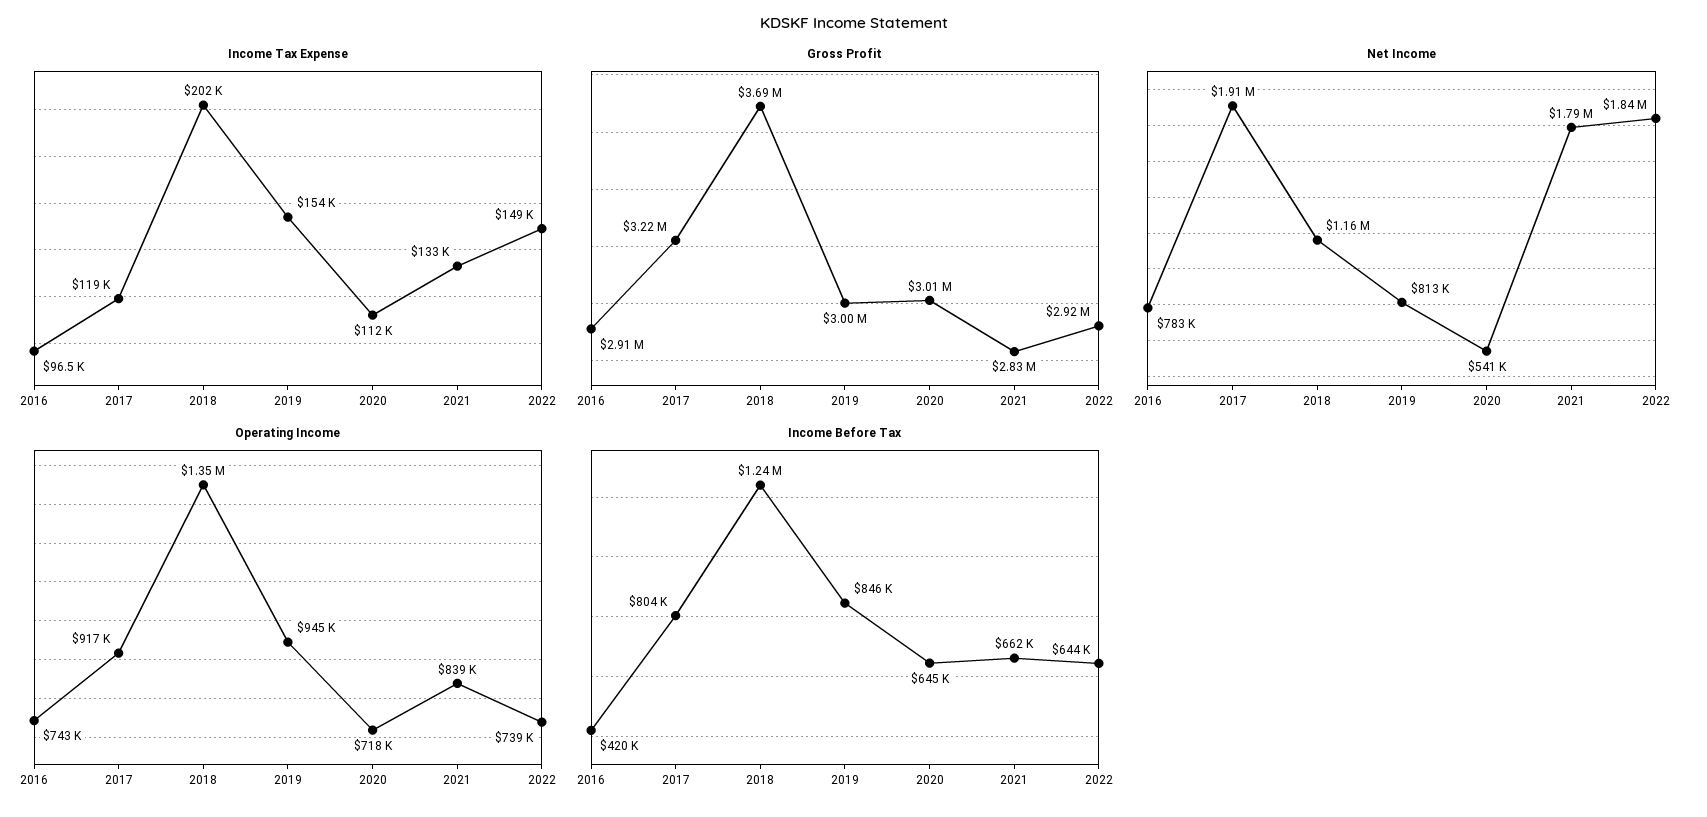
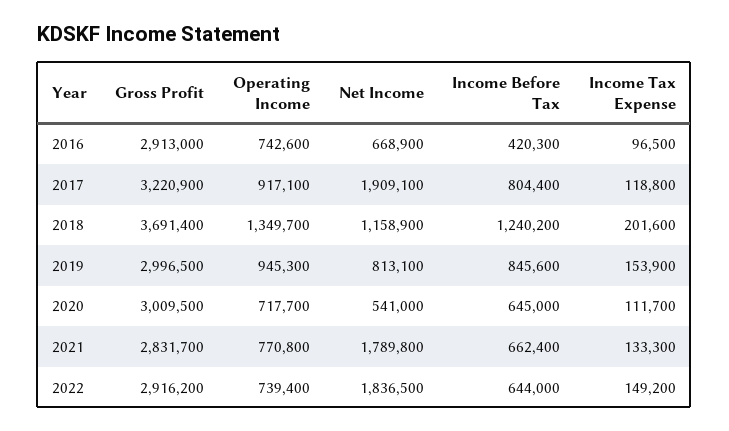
Net Income, 2016: 783000 -> 668900
Operating Income, 2021: 839000 -> 770800

